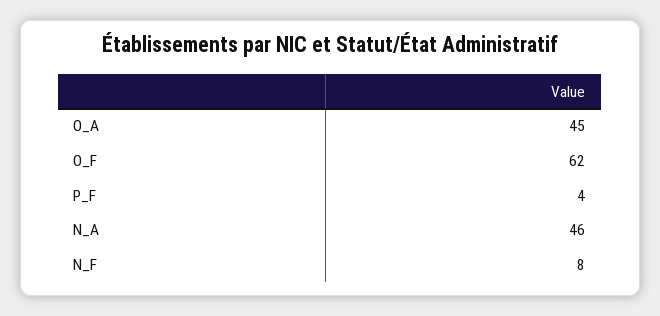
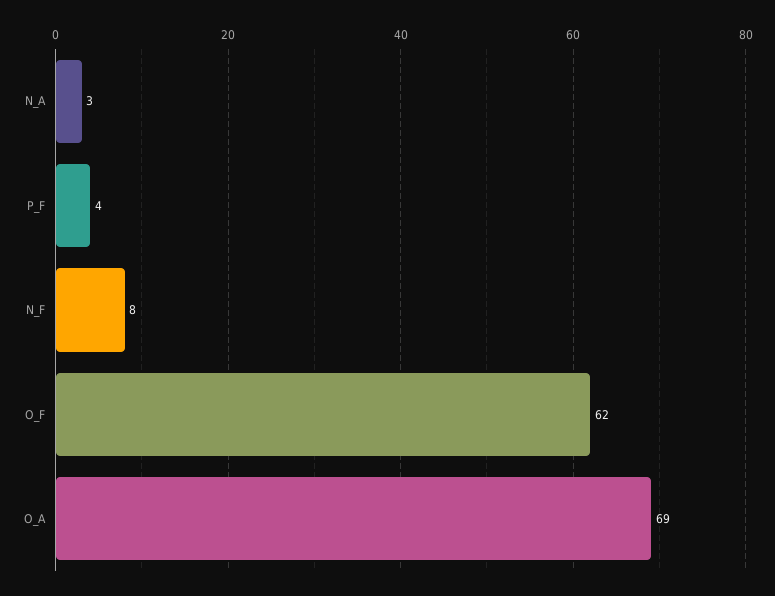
O_A: 45 -> 69
N_A: 46 -> 3

